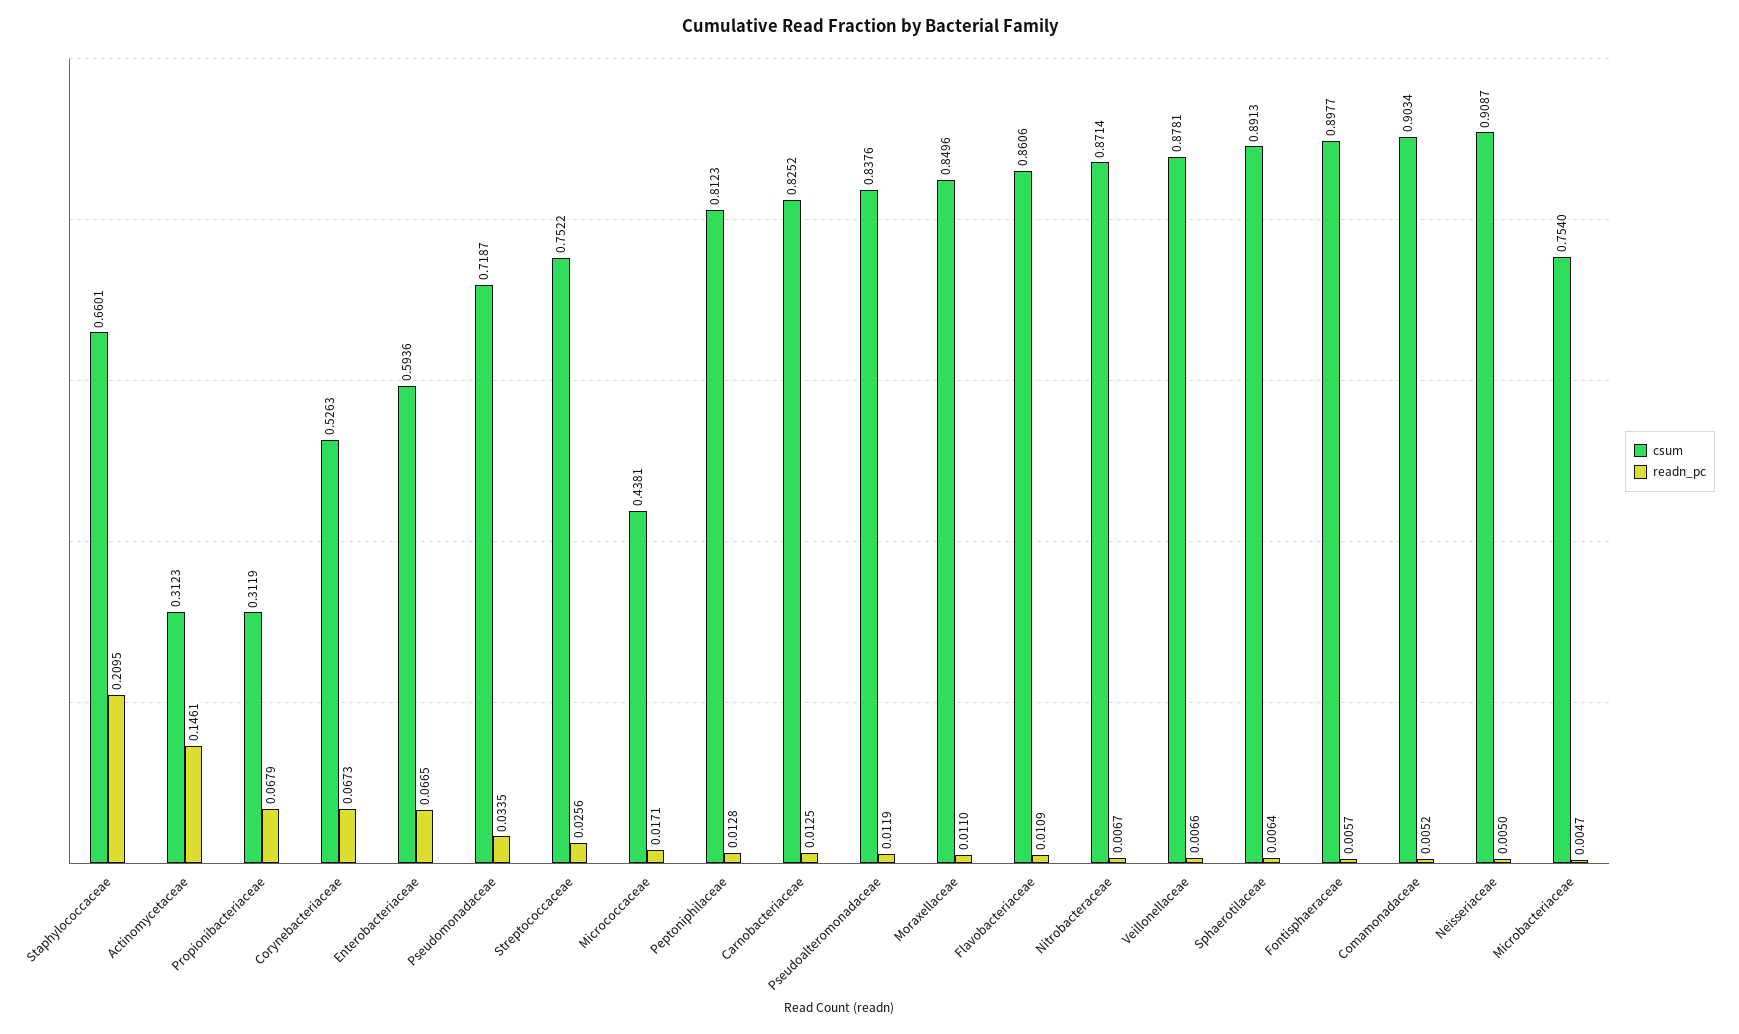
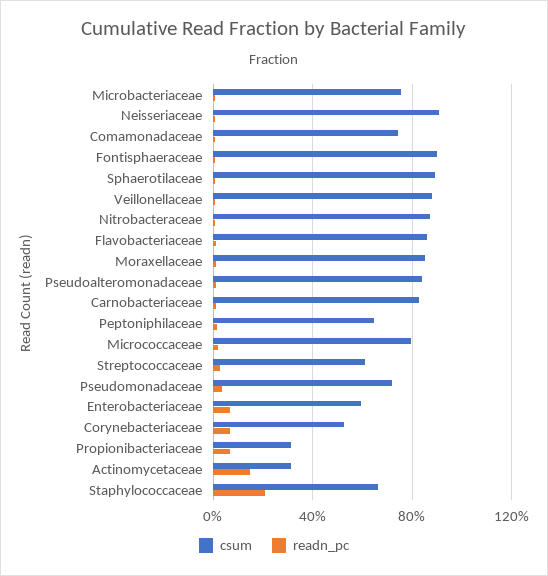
csum, Streptococcaceae: 0.7522 -> 0.6
csum, Micrococcaceae: 0.4381 -> 0.8
csum, Peptoniphilaceae: 0.8123 -> 0.65
csum, Comamonadaceae: 0.9034 -> 0.75

